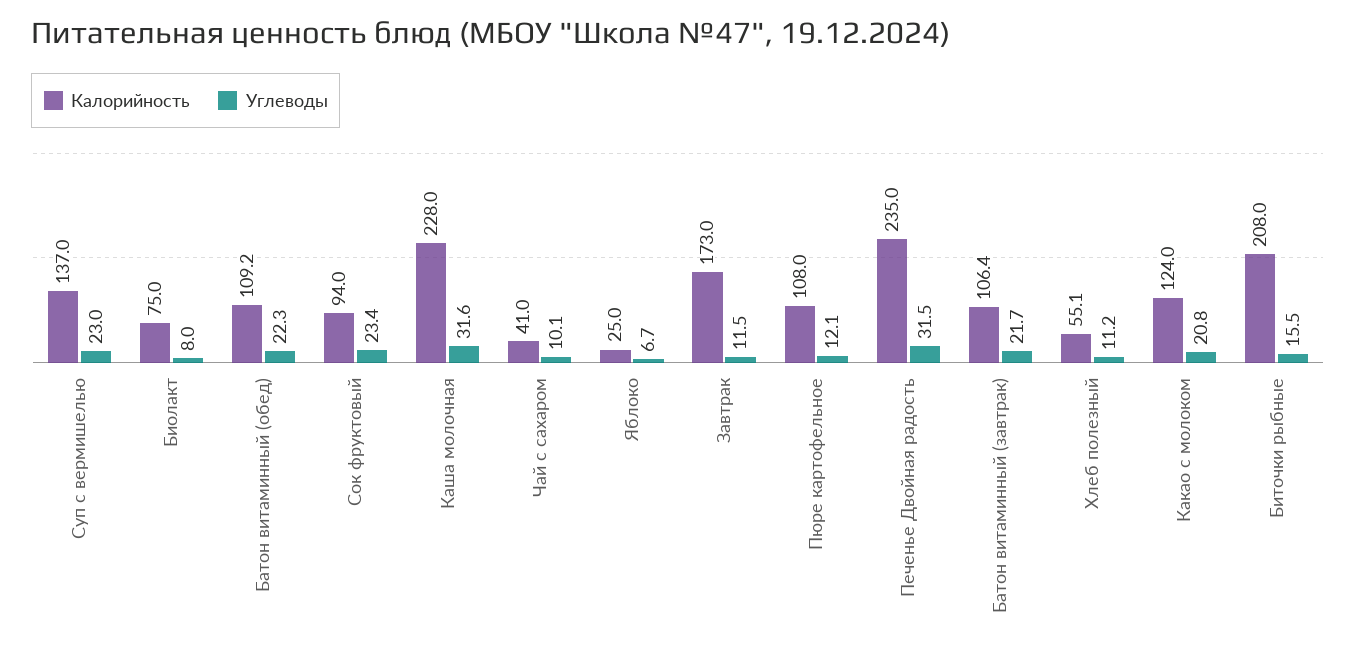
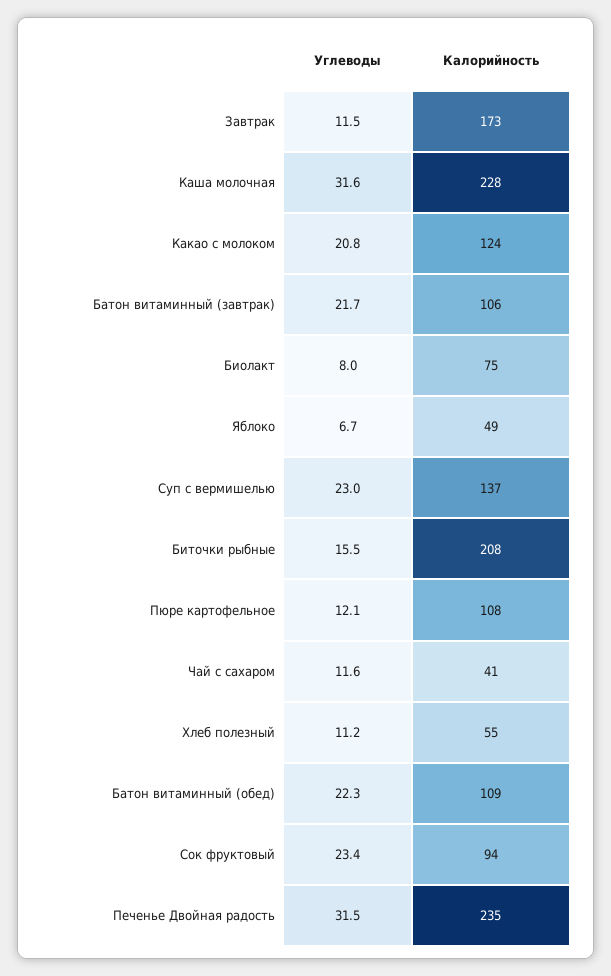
Углеводы, Чай с сахаром: 10.1 -> 11.6
Калорийность, Яблоко: 25 -> 49

